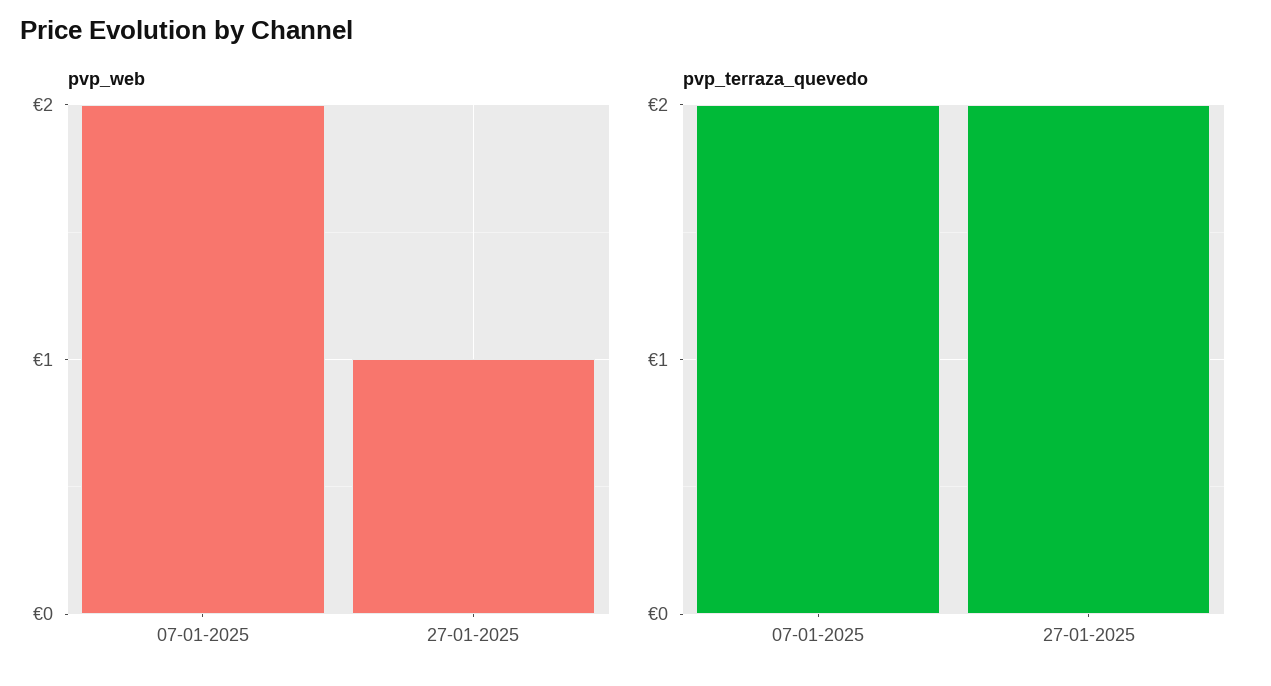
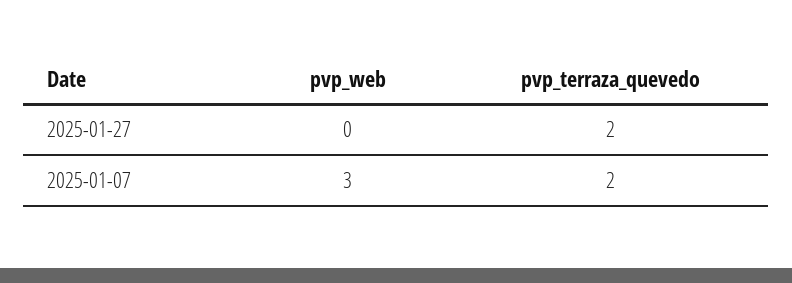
pvp_web, 07-01-2025: 2 -> 3
pvp_web, 27-01-2025: 1 -> 0

